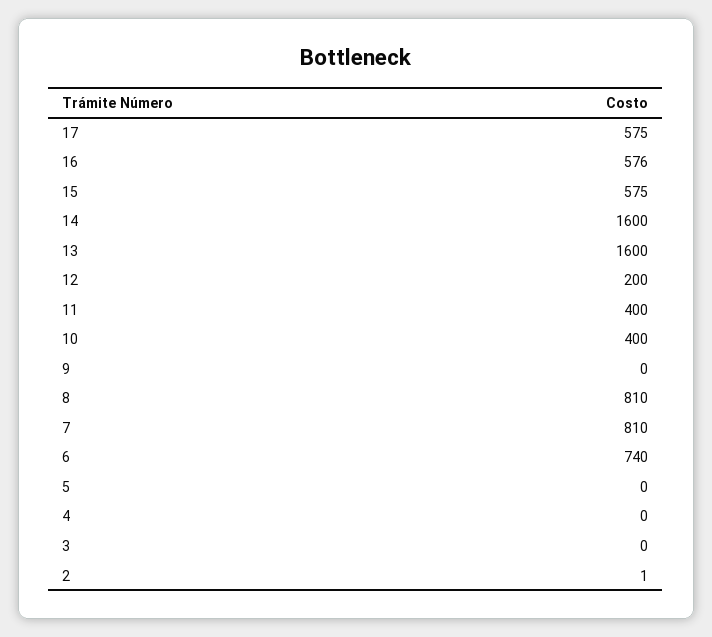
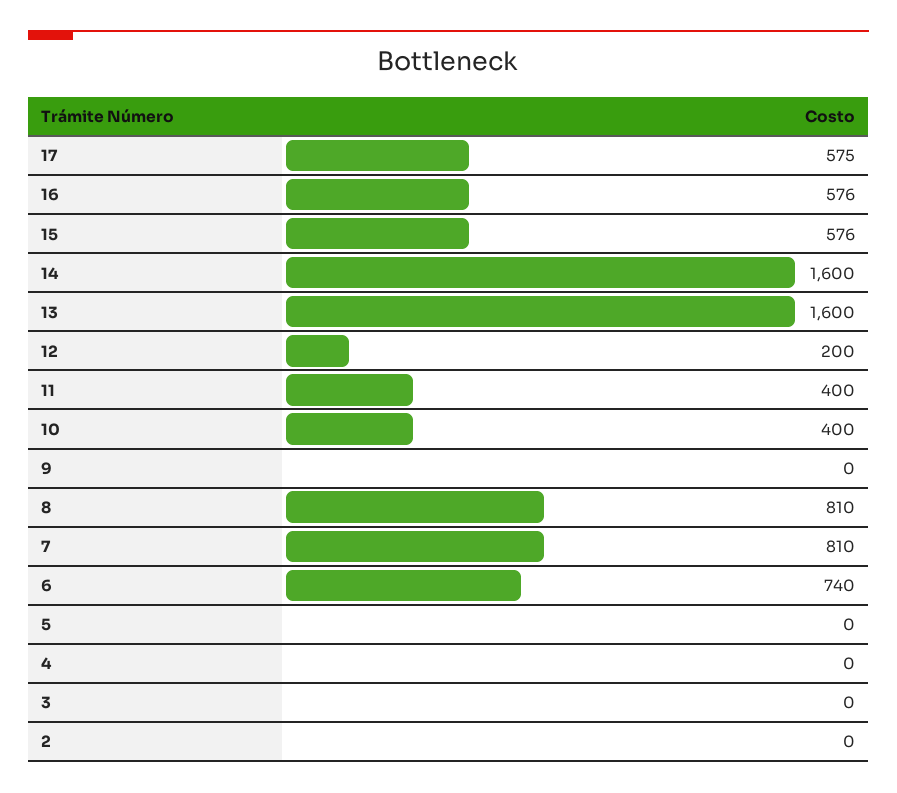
15: 575 -> 576
2: 1 -> 0

